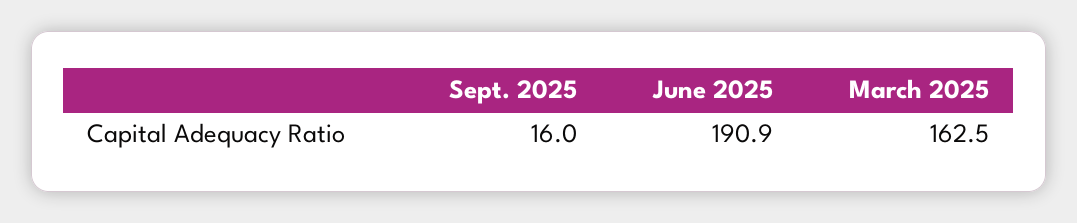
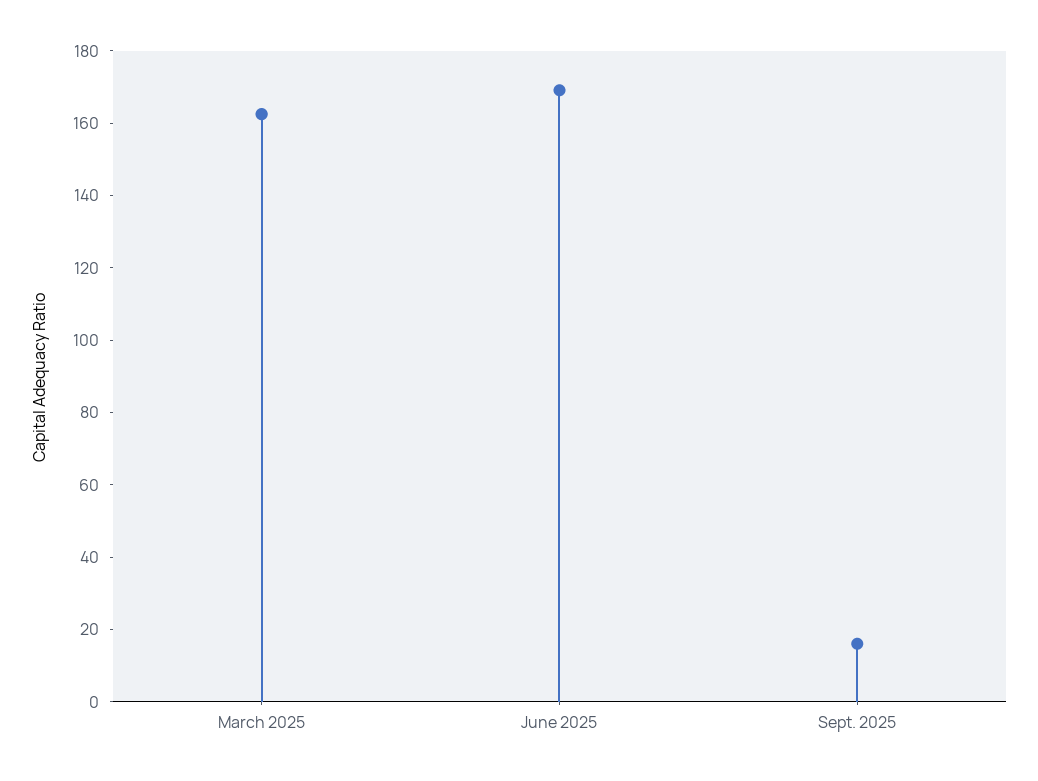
June 2025: 190.9 -> 170

